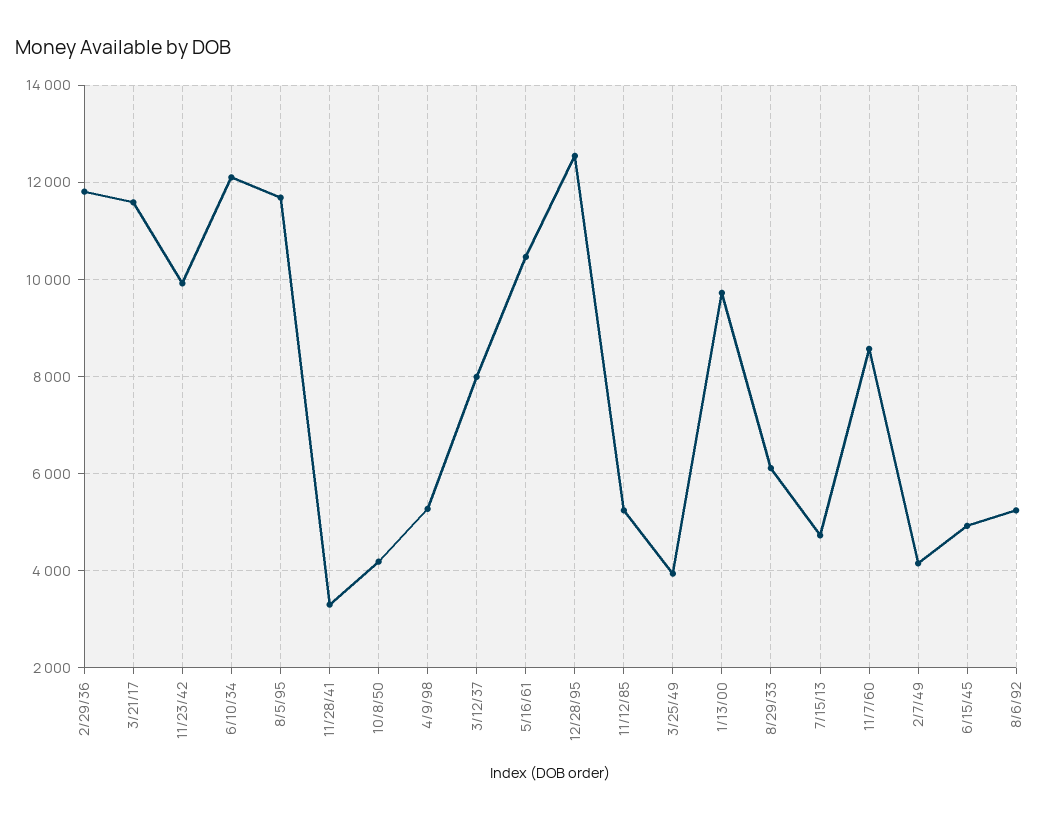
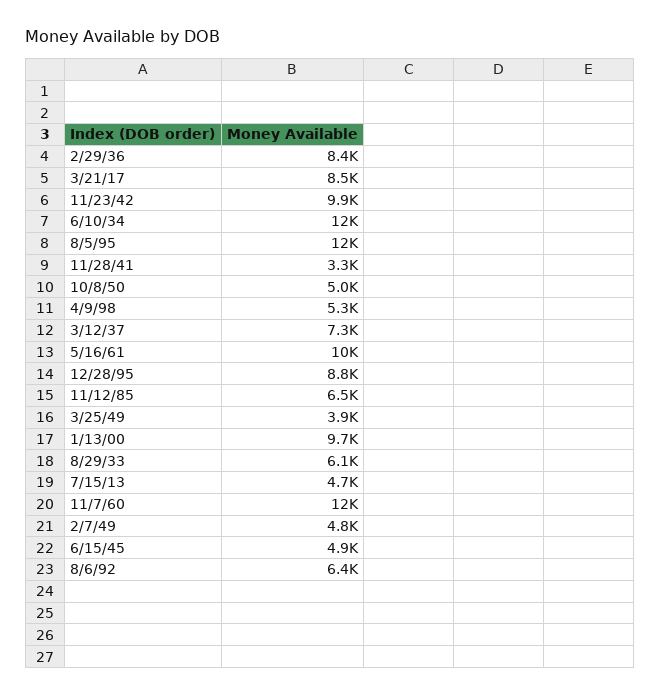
2/29/36: 11800 -> 8400
3/21/17: 11600 -> 8500
10/8/50: 4200 -> 5000
3/12/37: 8000 -> 7300
12/28/95: 12600 -> 8800
11/12/85: 5200 -> 6500
11/7/60: 8600 -> 12000
2/7/49: 4200 -> 4800
8/6/92: 5200 -> 6400

